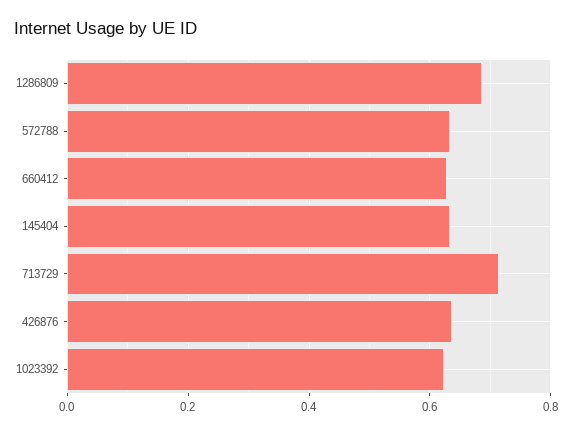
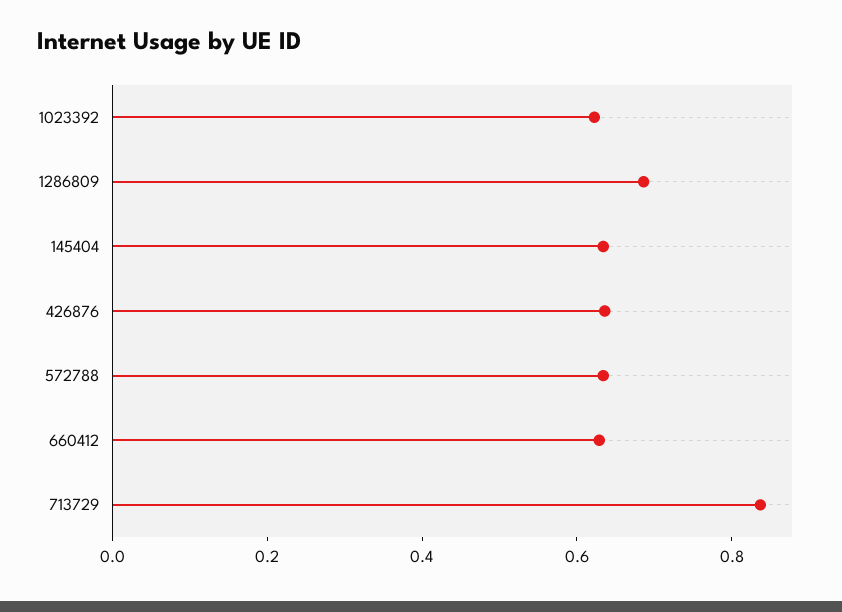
713729: 0.72 -> 0.85

